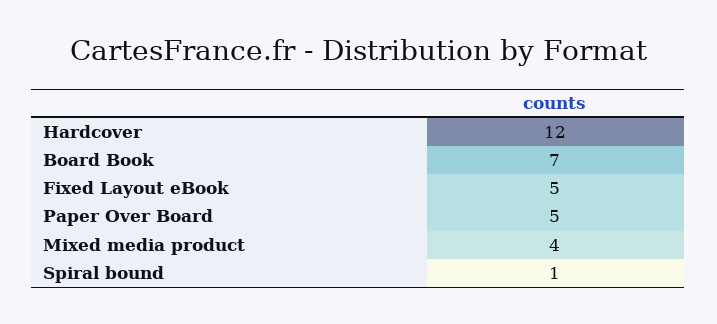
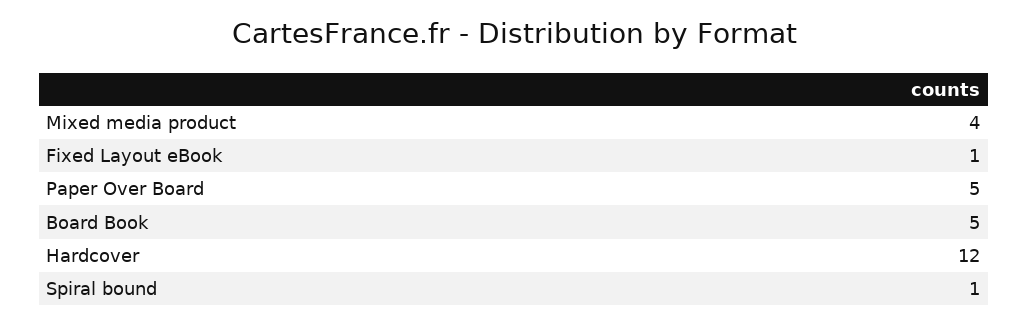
Board Book: 7 -> 5
Fixed Layout eBook: 5 -> 1

